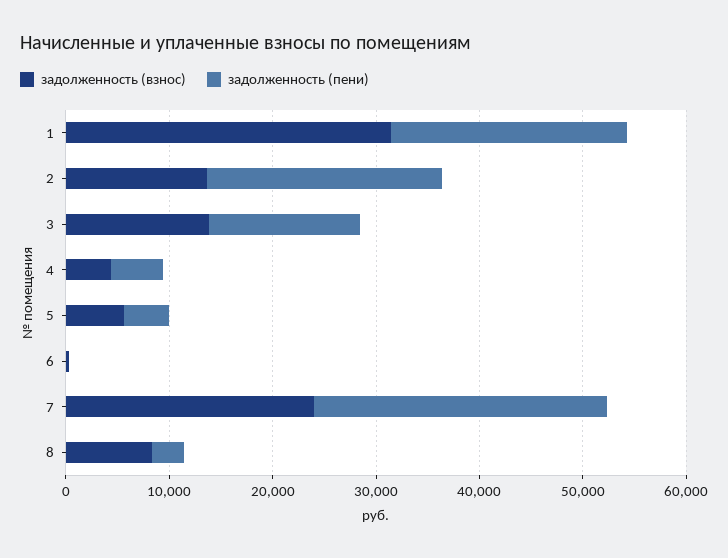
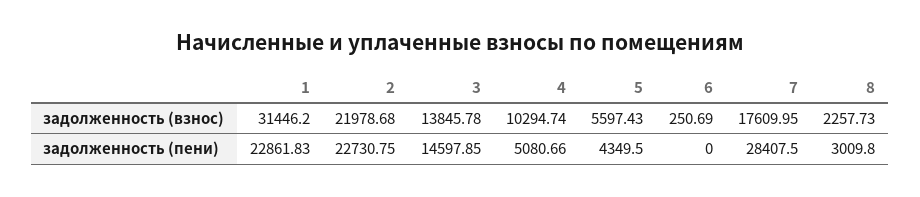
задолженность (взнос), 2: 14000 -> 21978.68
задолженность (взнос), 4: 4000 -> 10294.74
задолженность (взнос), 7: 24000 -> 17609.95
задолженность (взнос), 8: 8000 -> 2257.73

